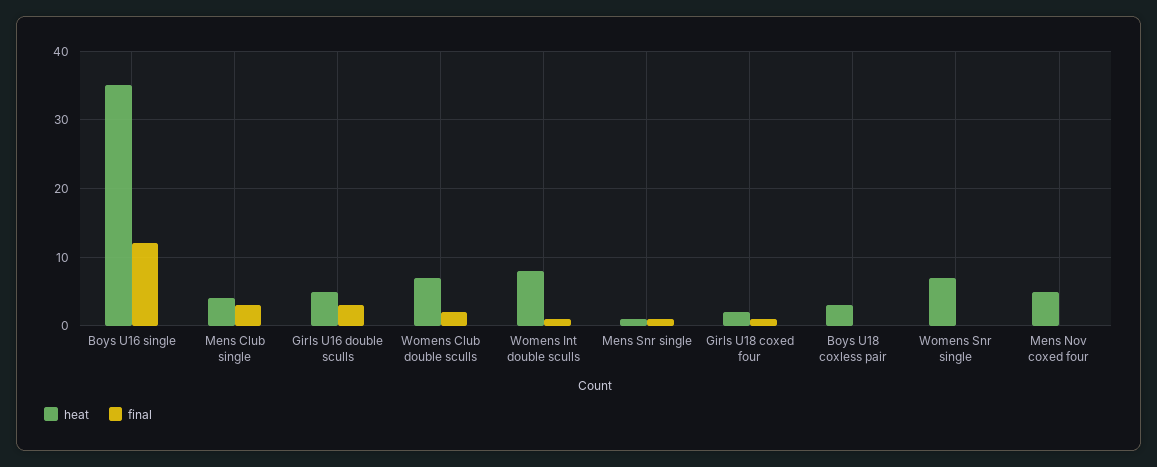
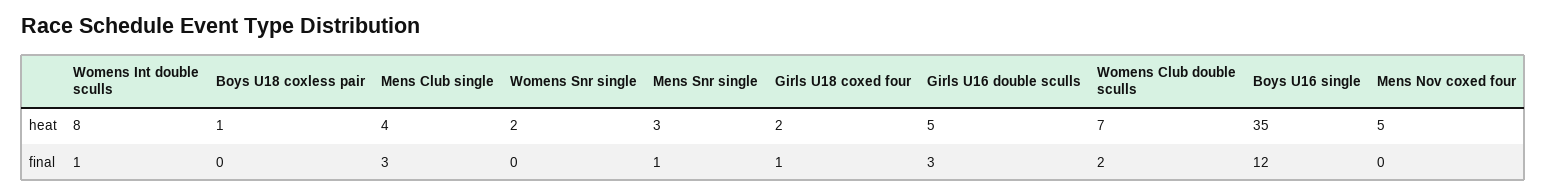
heat, Mens Snr single: 1 -> 3
heat, Boys U18 coxless pair: 3 -> 1
heat, Womens Snr single: 7 -> 2

